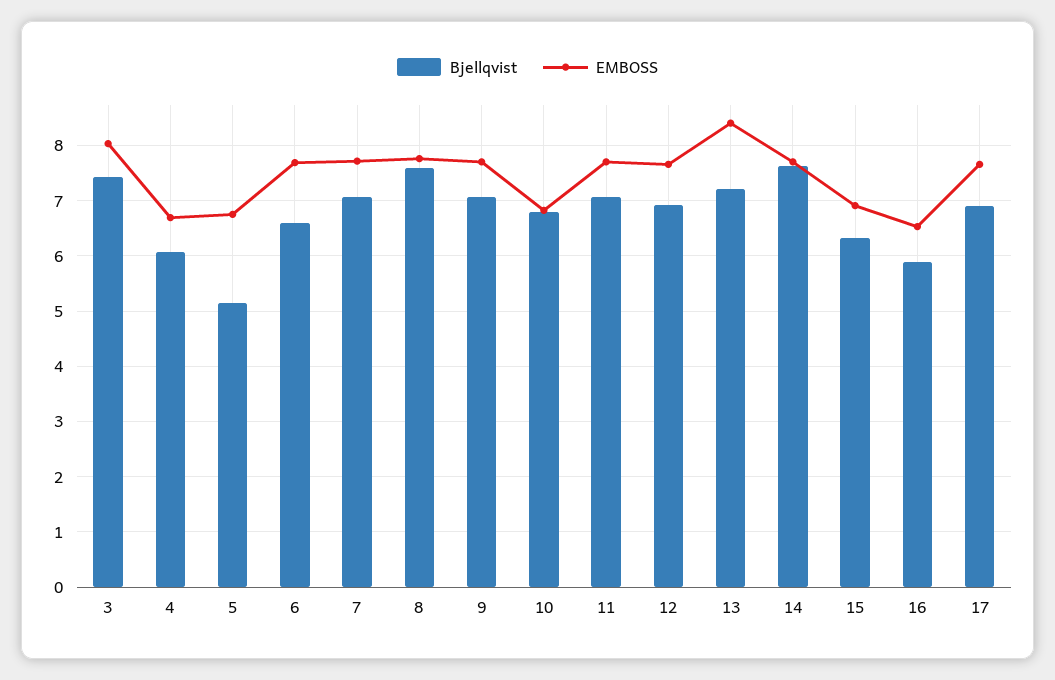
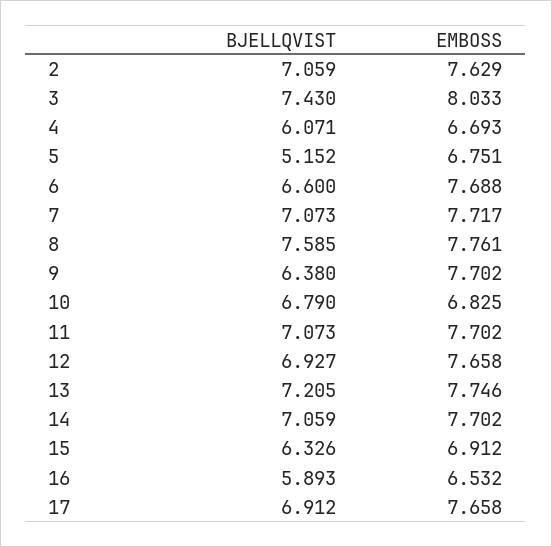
Bjellqvist, 9: 7 -> 6.38
EMBOSS, 13: 8.4 -> 7.746
Bjellqvist, 14: 7.6 -> 7.059
Bjellqvist, 2: none -> 7.059
EMBOSS, 2: none -> 7.629

